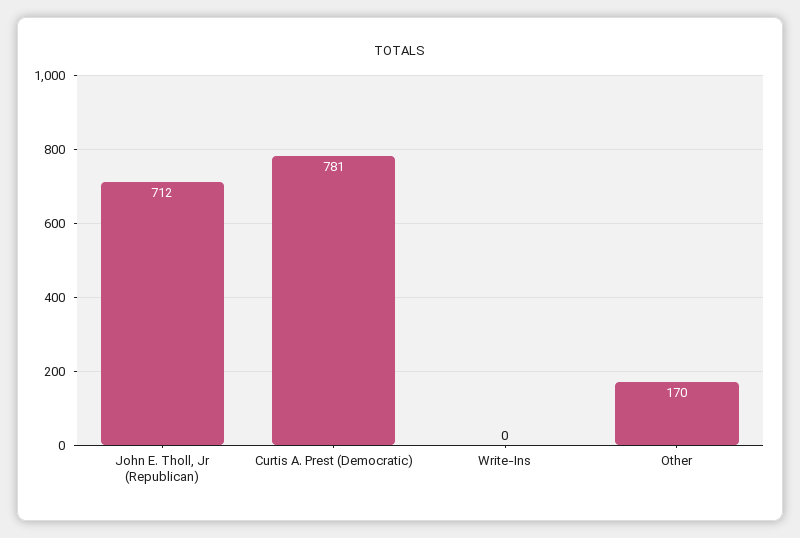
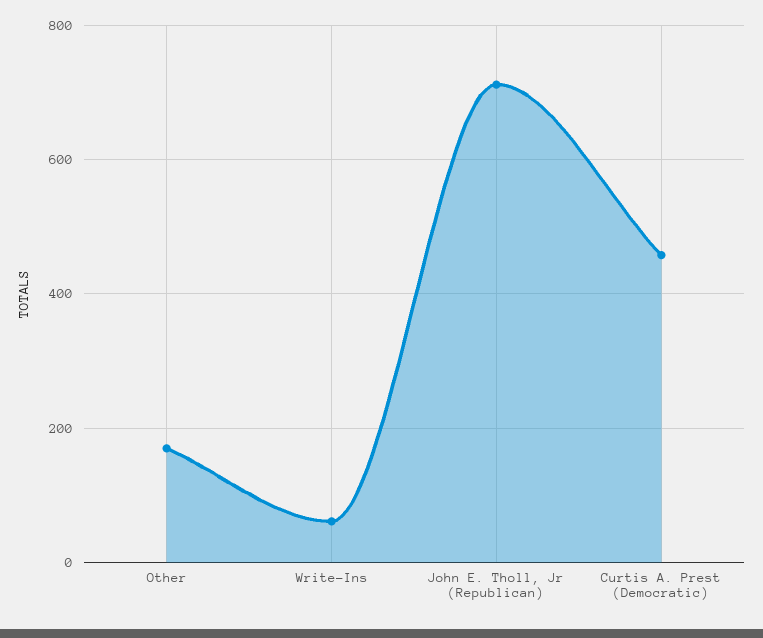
Curtis A. Prest (Democratic): 781 -> 460
Write-Ins: 0 -> 60

